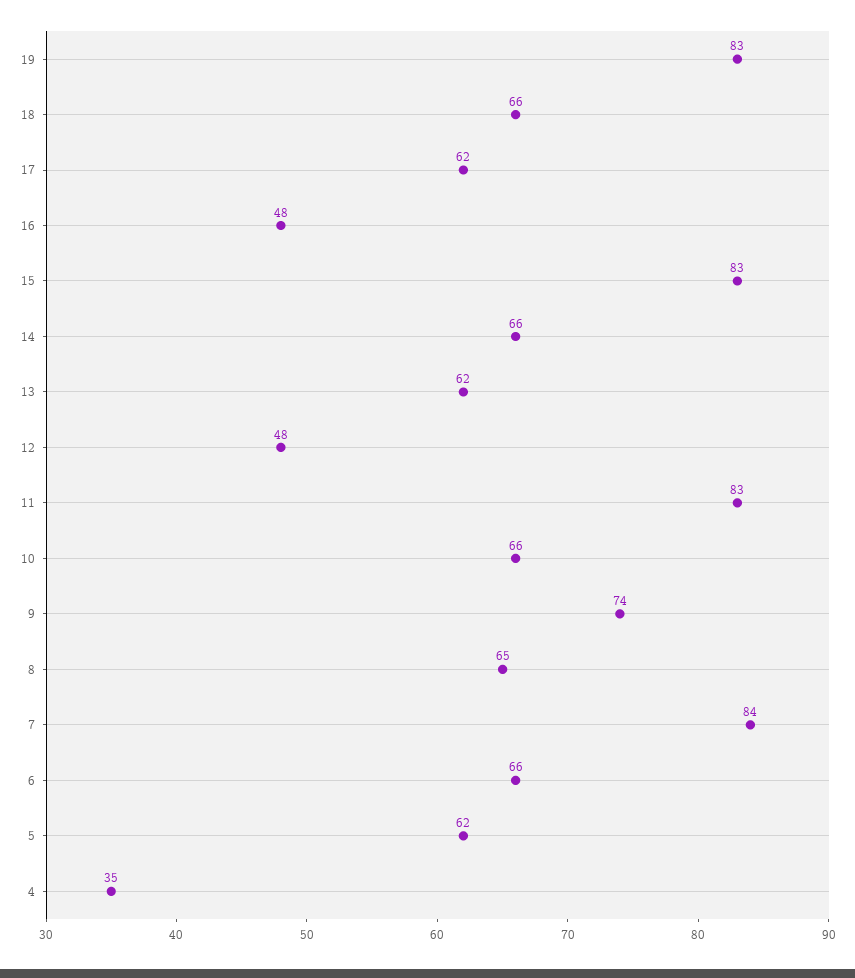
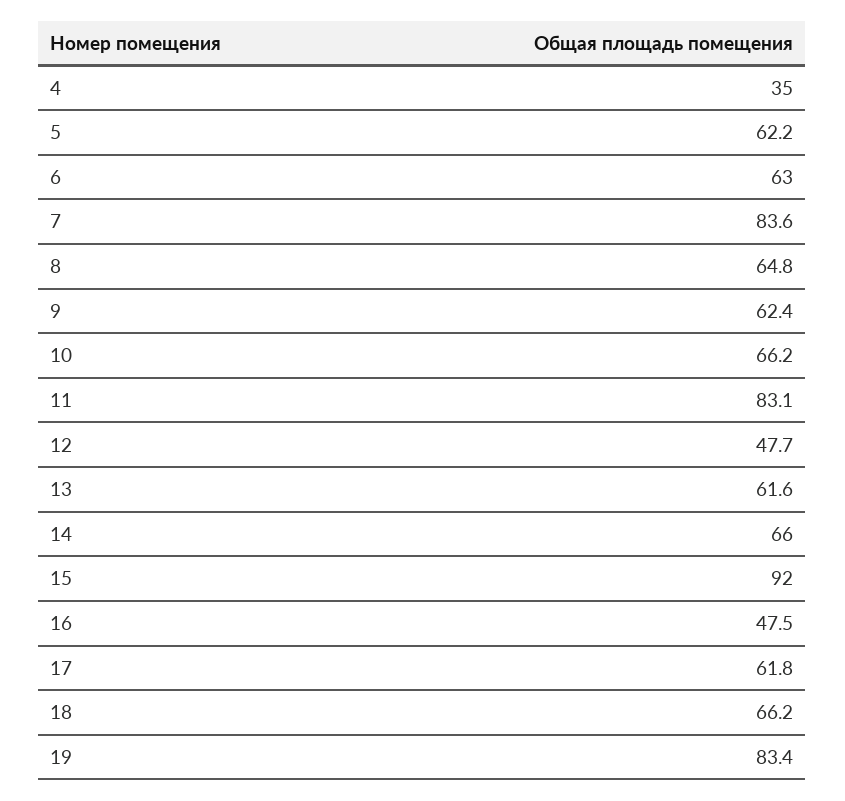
15: 83 -> 92
9: 74 -> 62.4
6: 66 -> 63

